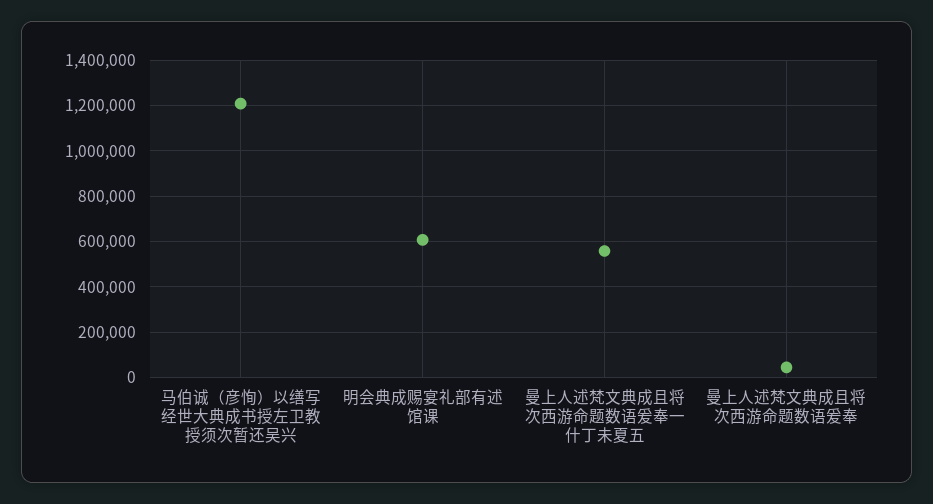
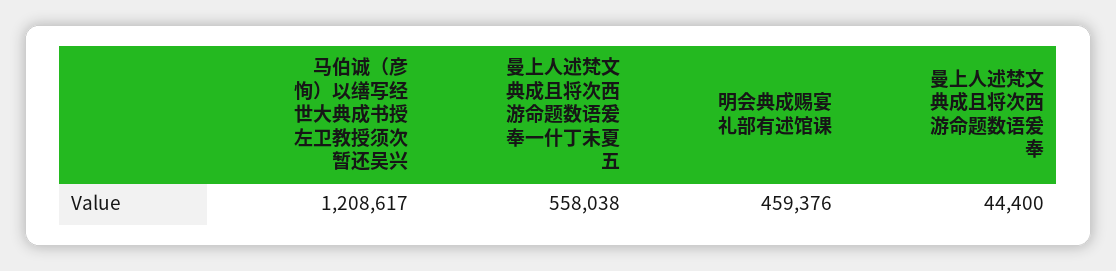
明会典成赐宴礼部有述馆课: 600000 -> 459376

